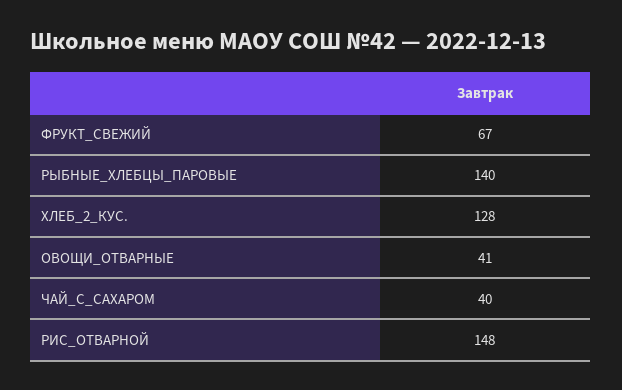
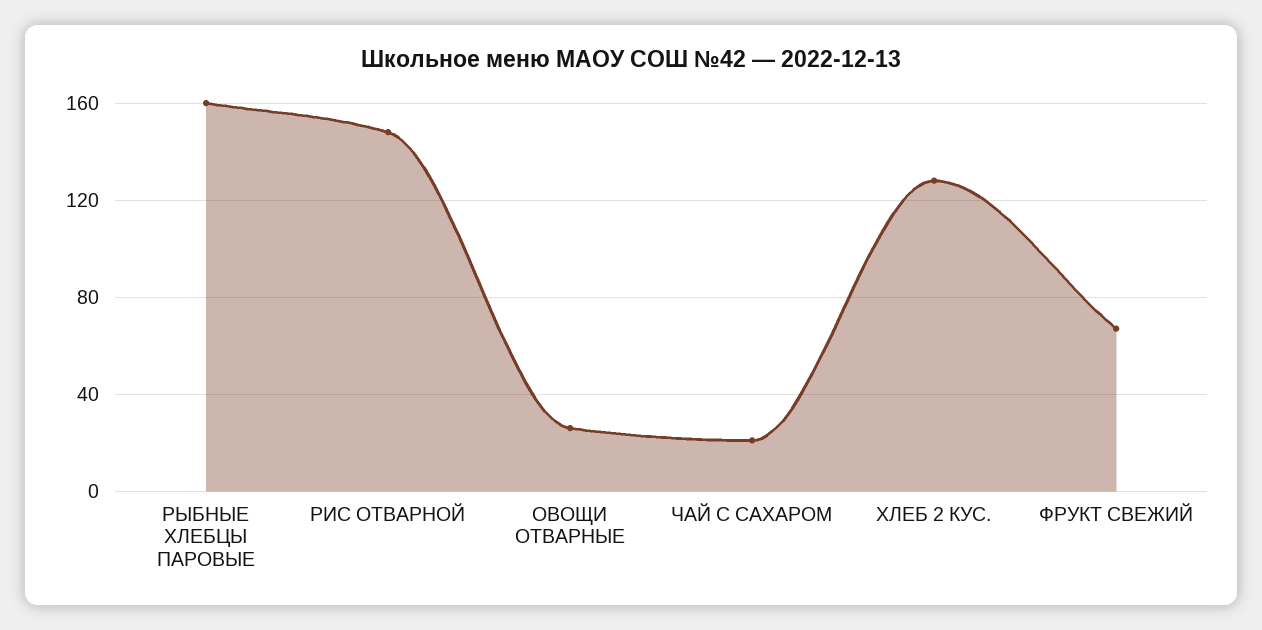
РЫБНЫЕ_ХЛЕБЦЫ_ПАРОВЫЕ: 140 -> 160
ОВОЩИ_ОТВАРНЫЕ: 41 -> 25
ЧАЙ_С_САХАРОМ: 40 -> 20

